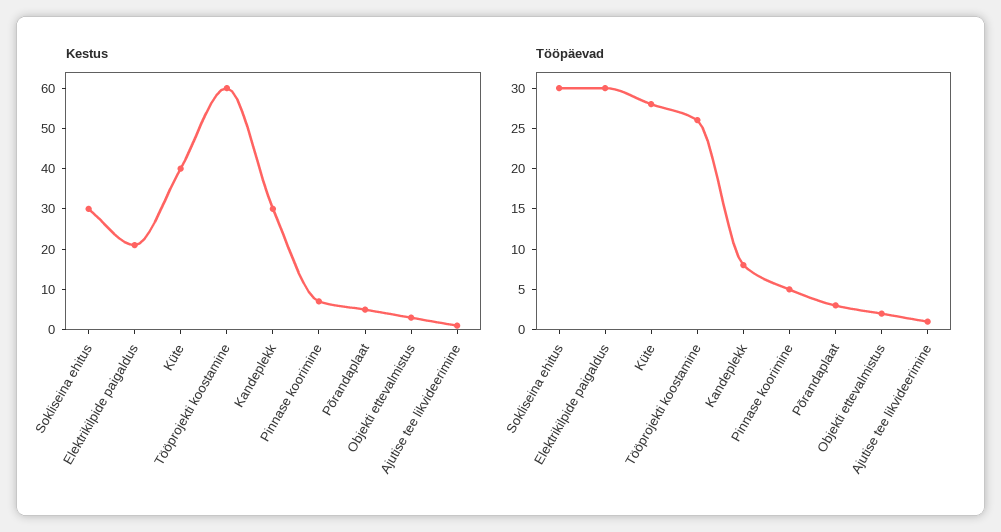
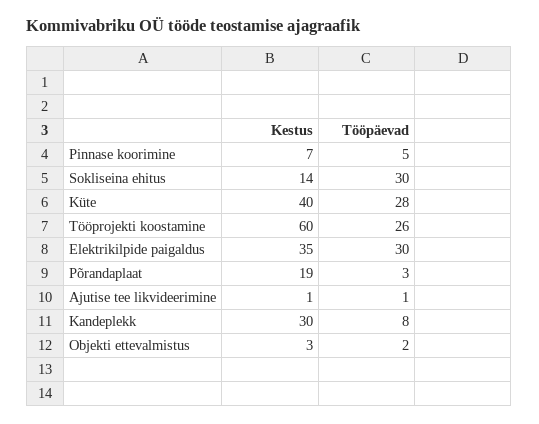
Kestus, Sokliseina ehitus: 30 -> 14
Kestus, Elektrikilpide paigaldus: 20 -> 35
Kestus, Põrandaplaat: 5 -> 19

